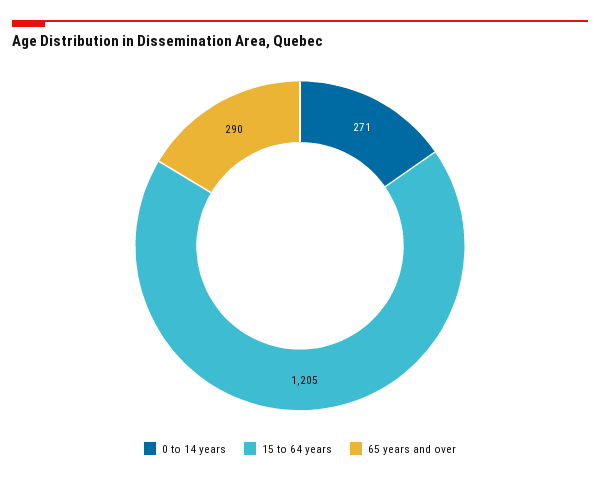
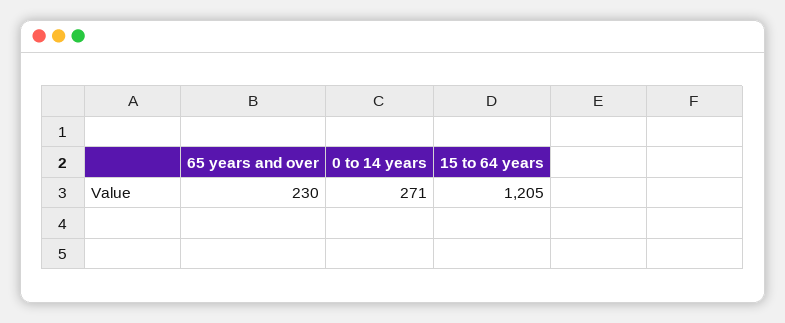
65 years and over: 290 -> 230

